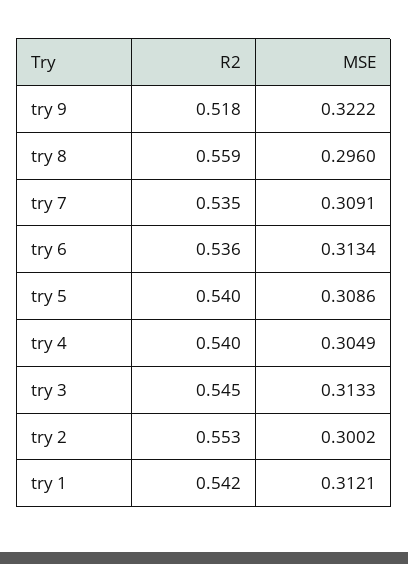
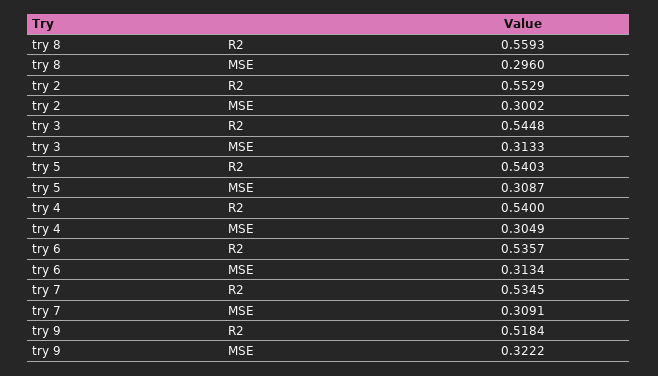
MSE, try 5: 0.3086 -> 0.3087
R2, try 1: 0.542 -> none
MSE, try 1: 0.3121 -> none

